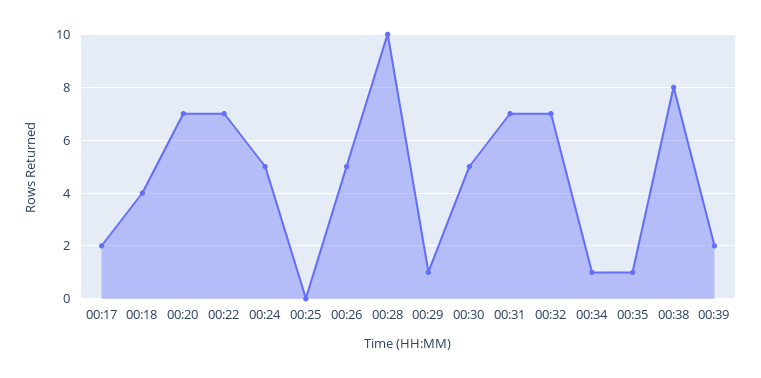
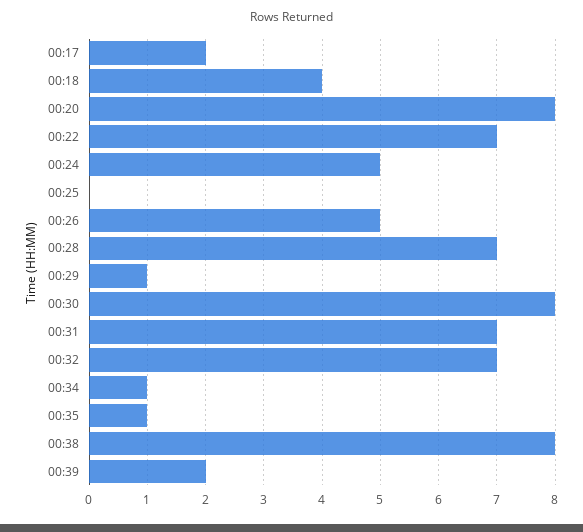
00:20: 7 -> 8
00:28: 10 -> 7
00:30: 5 -> 8

